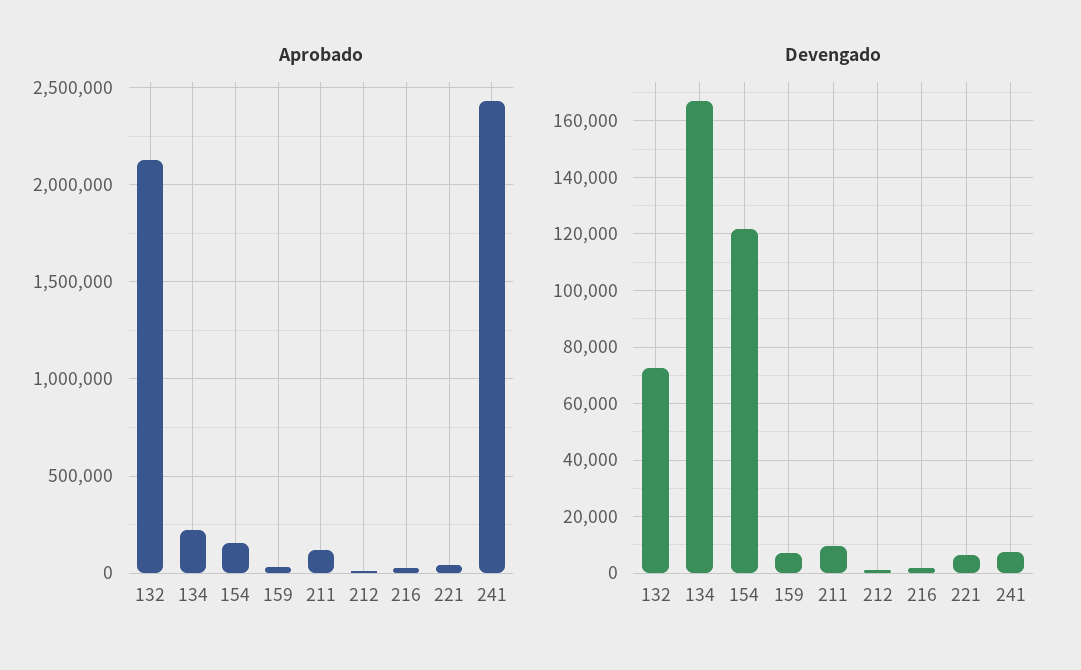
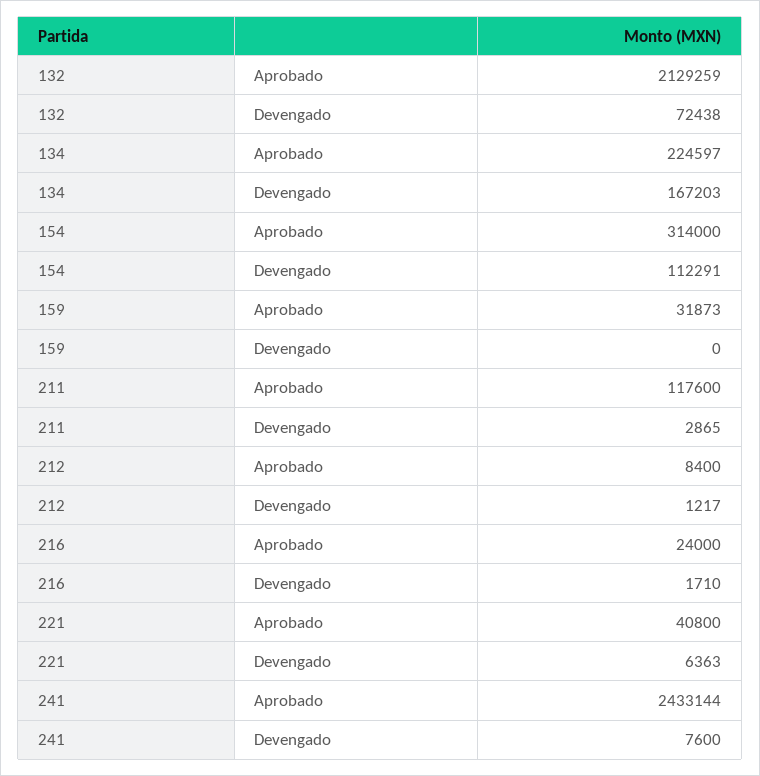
Aprobado, 154: 150000 -> 314000
Devengado, 154: 122500 -> 112291
Devengado, 159: 7500 -> 0
Devengado, 211: 10000 -> 2865

